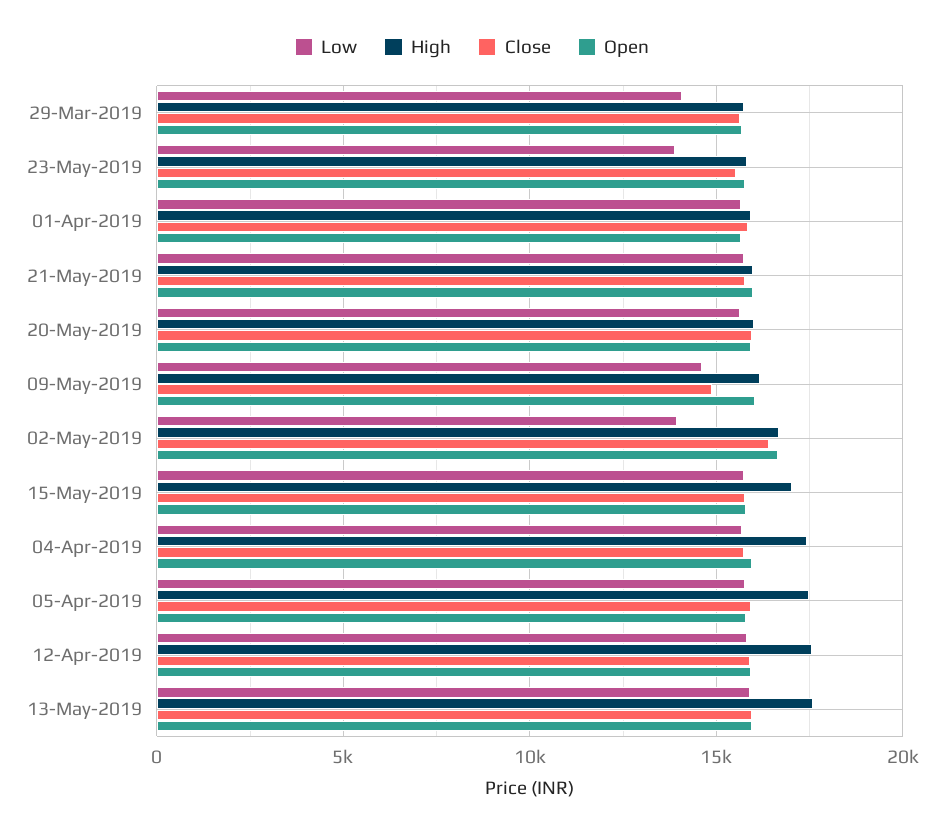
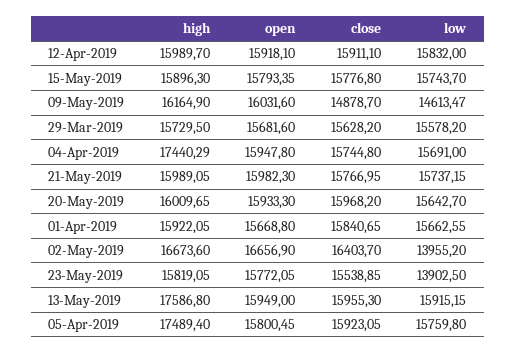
Low, 29-Mar-2019: 14000 -> 15578.2
High, 15-May-2019: 17000 -> 15896.3
High, 12-Apr-2019: 17500 -> 15989.7

